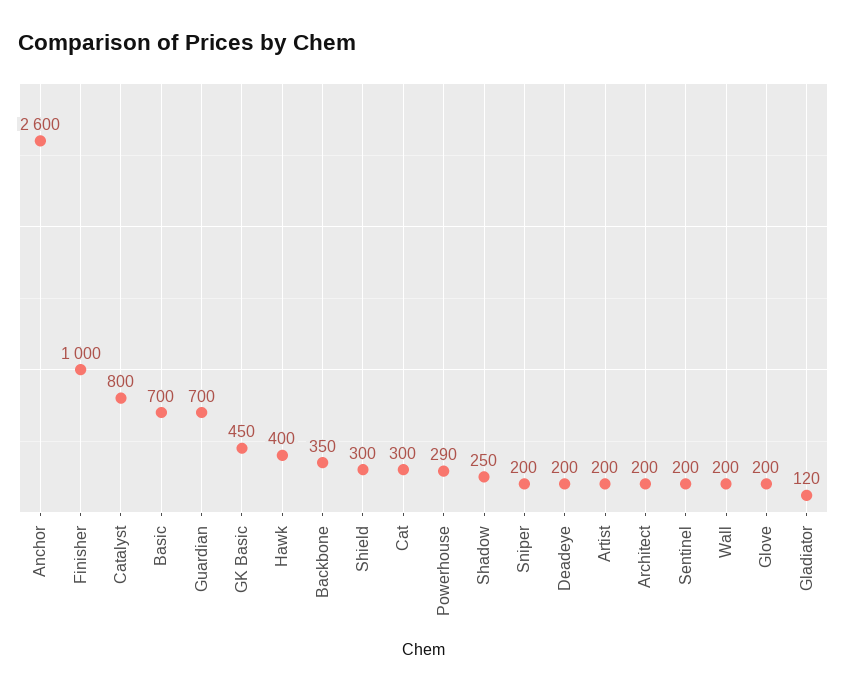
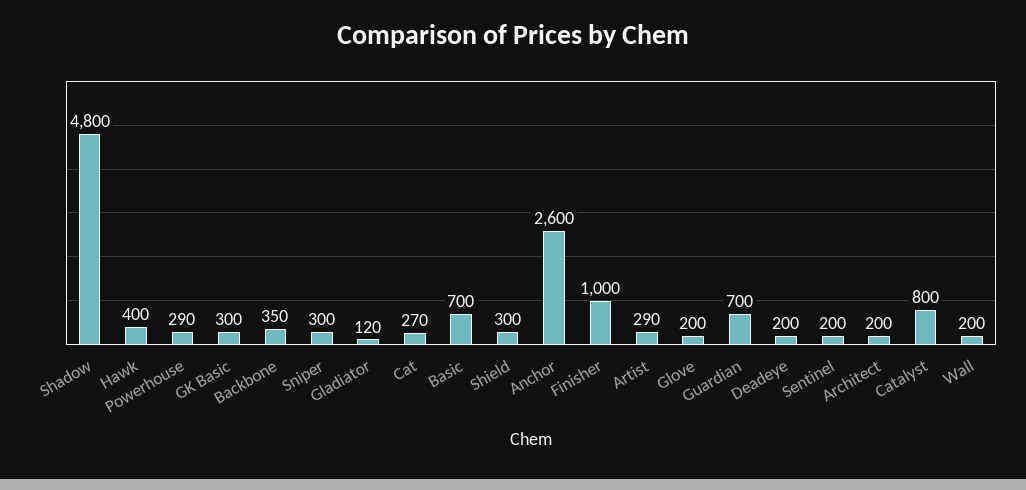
GK Basic: 450 -> 300
Cat: 300 -> 270
Shadow: 250 -> 4800
Sniper: 200 -> 300
Artist: 200 -> 290

